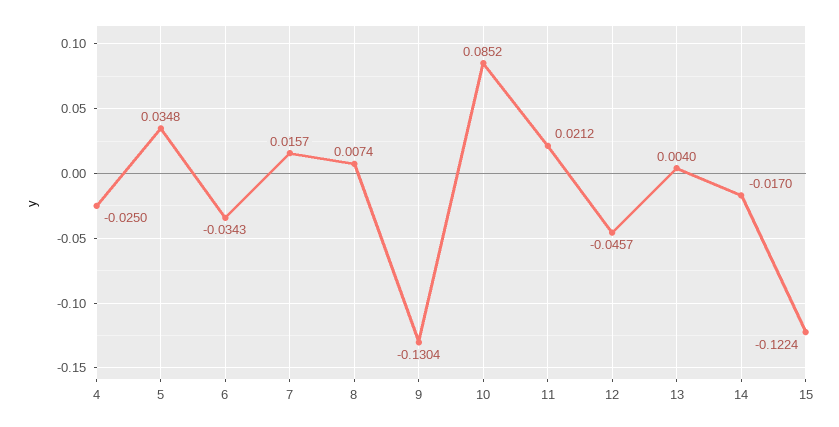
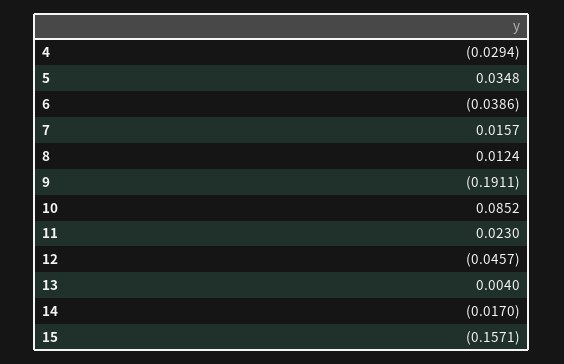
4: -0.025 -> -0.0294
6: -0.0343 -> -0.0386
8: 0.0074 -> 0.0124
9: -0.1304 -> -0.1911
11: 0.0212 -> 0.023
15: -0.1224 -> -0.1571

